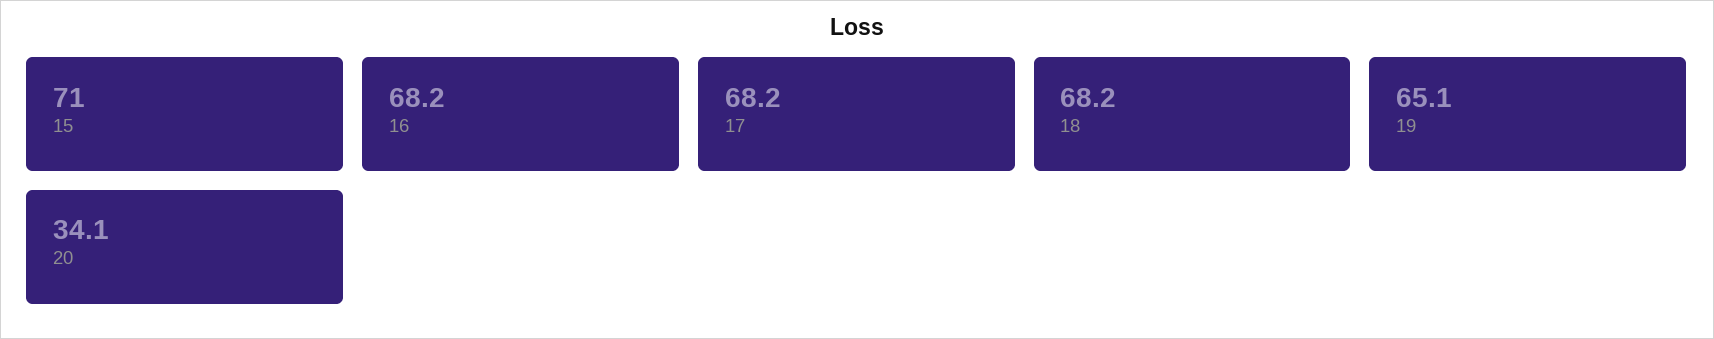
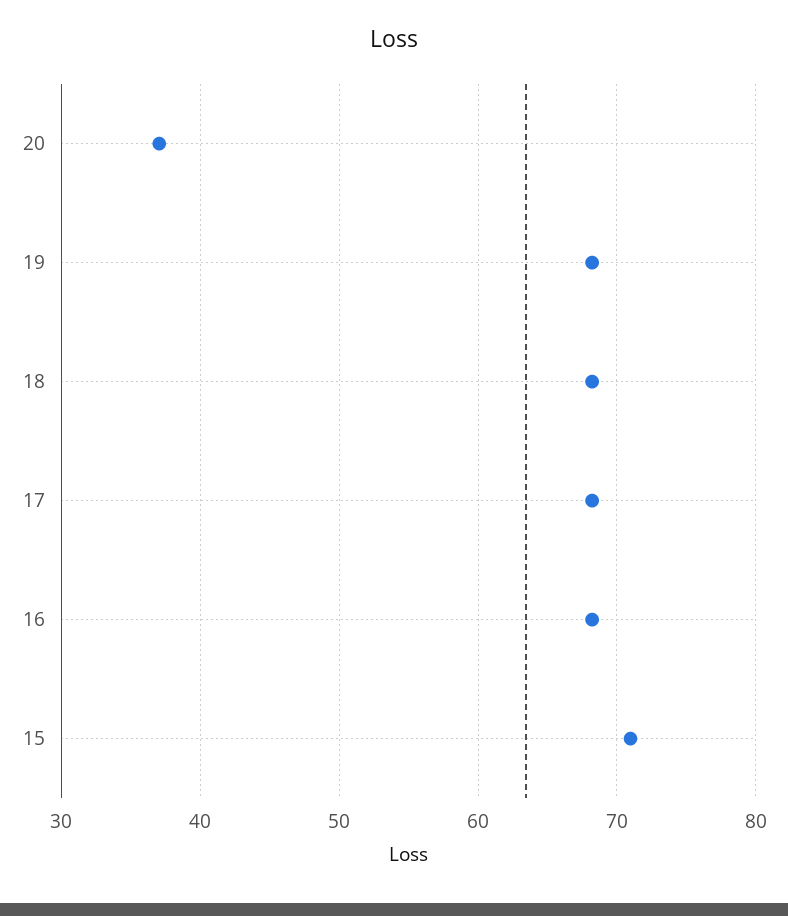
19: 65.1 -> 68
20: 34.1 -> 37

